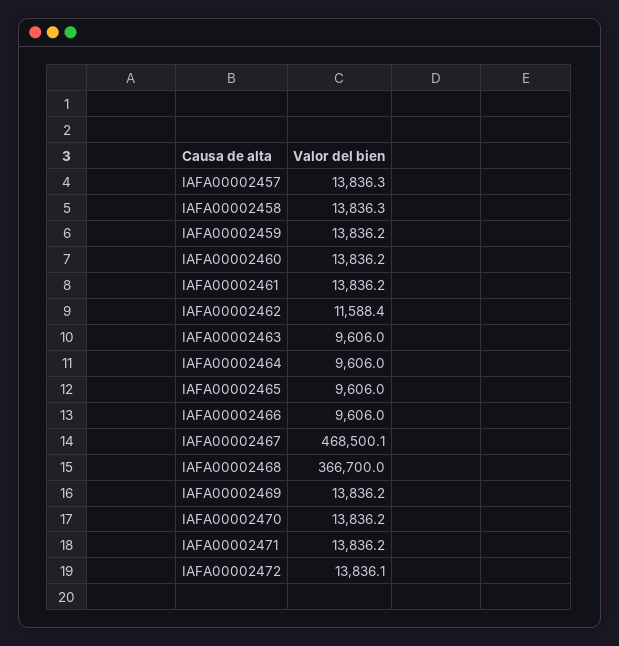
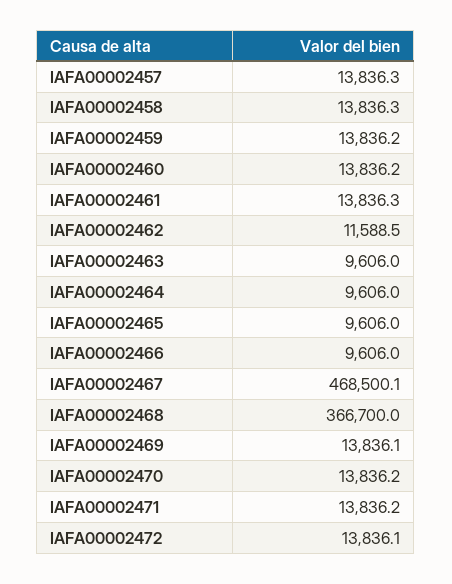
IAFA00002461: 13836.2 -> 13836.3
IAFA00002462: 11588.4 -> 11588.5
IAFA00002469: 13836.2 -> 13836.1

